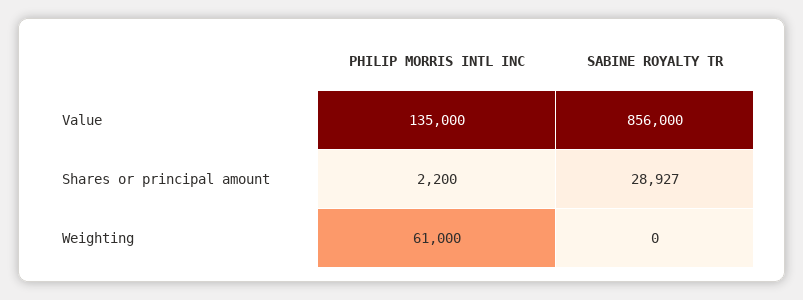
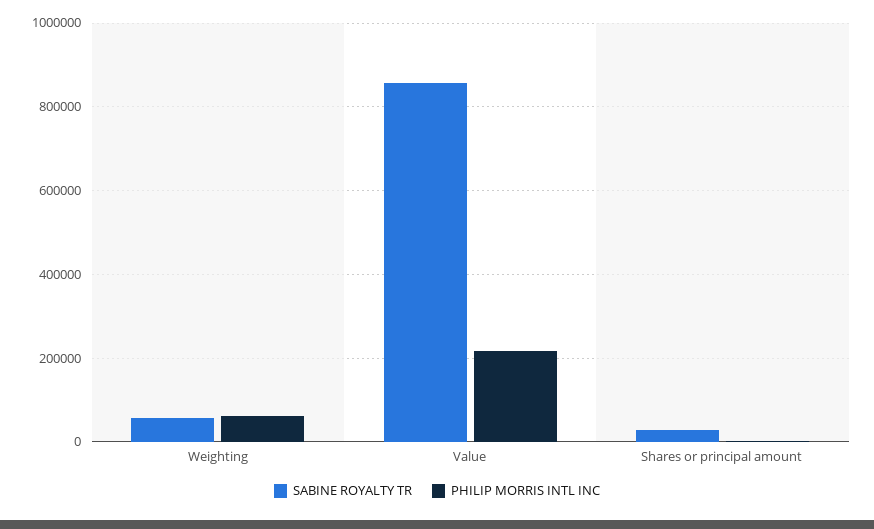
PHILIP MORRIS INTL INC, Value: 135000 -> 220000
SABINE ROYALTY TR, Weighting: 0 -> 60000

